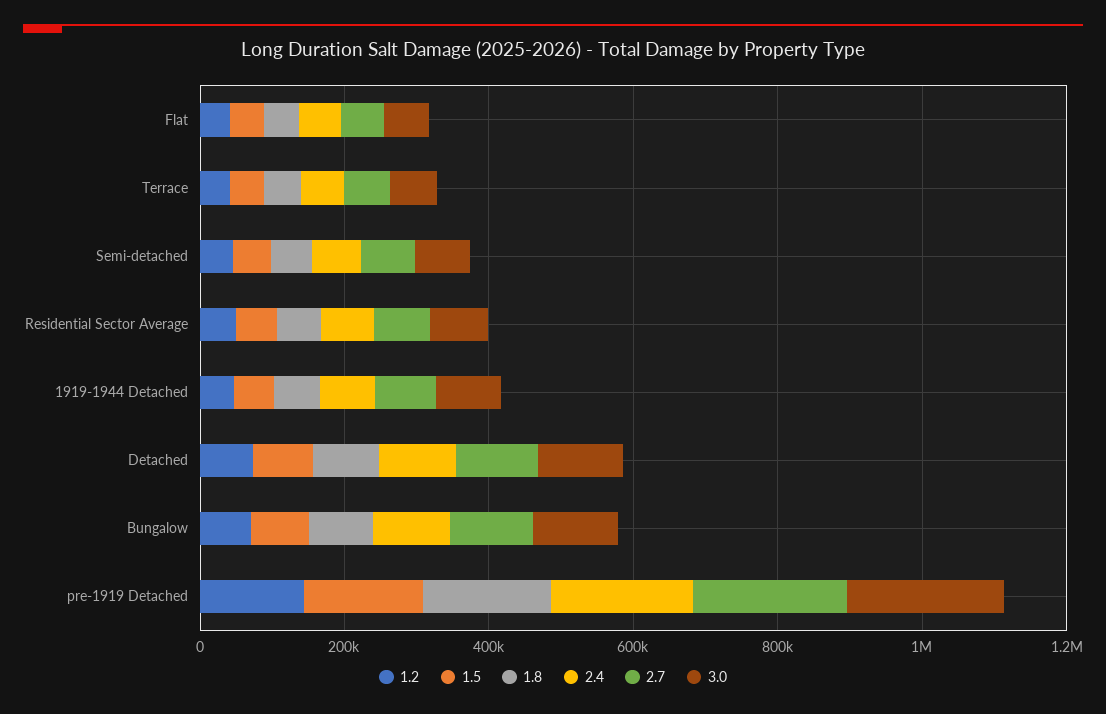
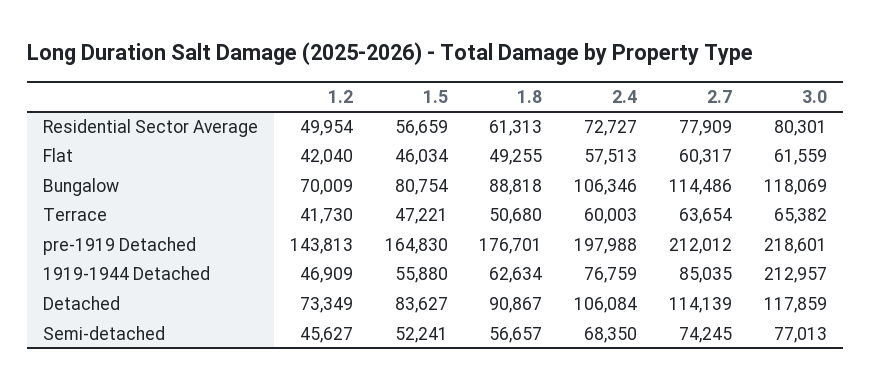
3.0, 1919-1944 Detached: 100000 -> 212957

